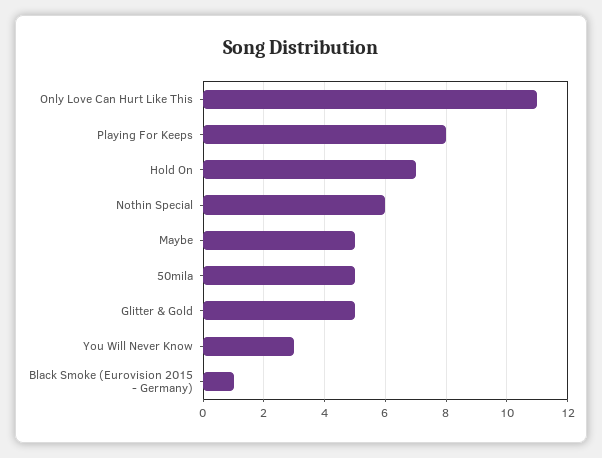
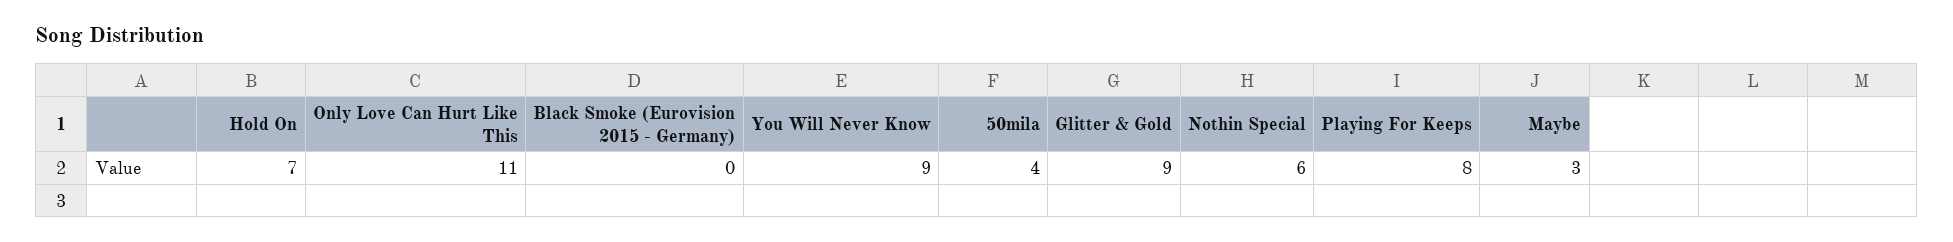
Maybe: 5 -> 3
50mila: 5 -> 4
Glitter & Gold: 5 -> 9
You Will Never Know: 3 -> 9
Black Smoke (Eurovision 2015 - Germany): 1 -> 0

